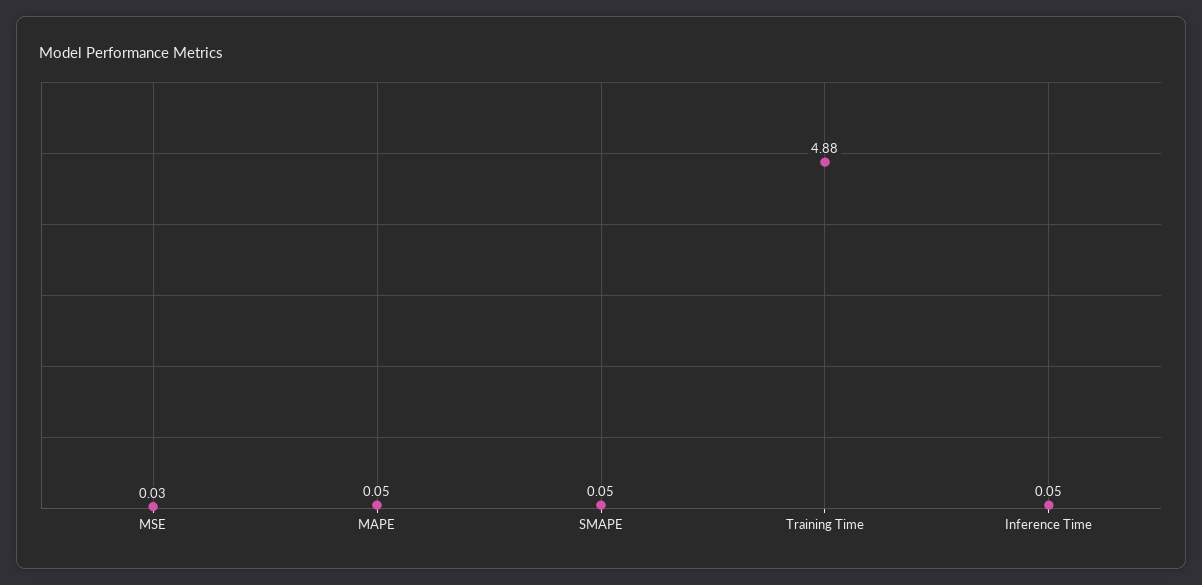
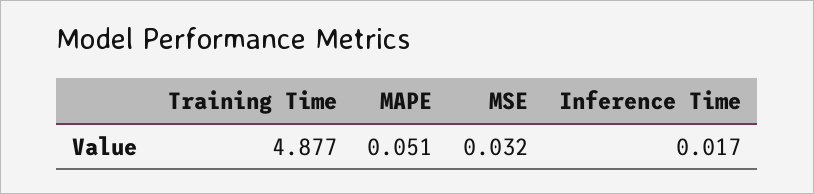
SMAPE: 0.05 -> none
Inference Time: 0.05 -> 0.017

